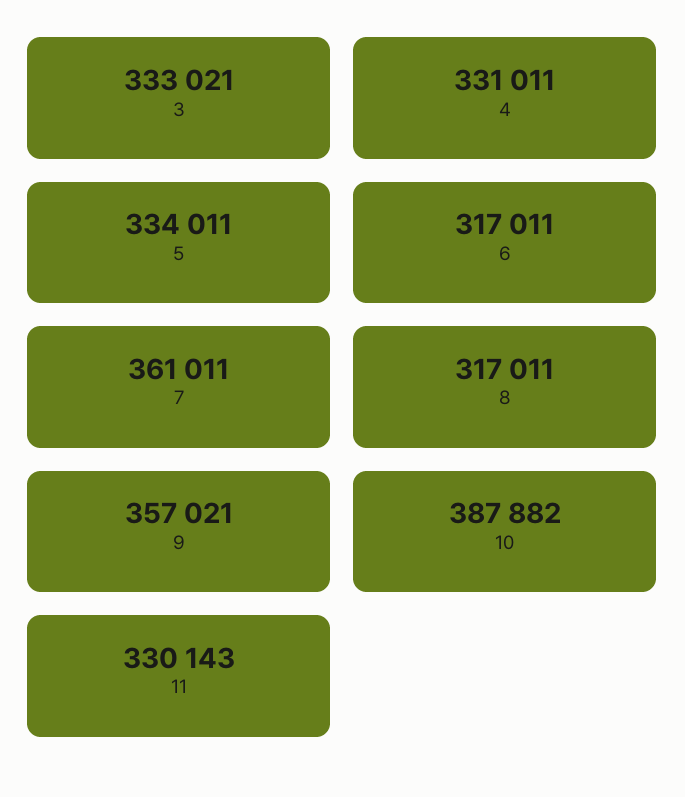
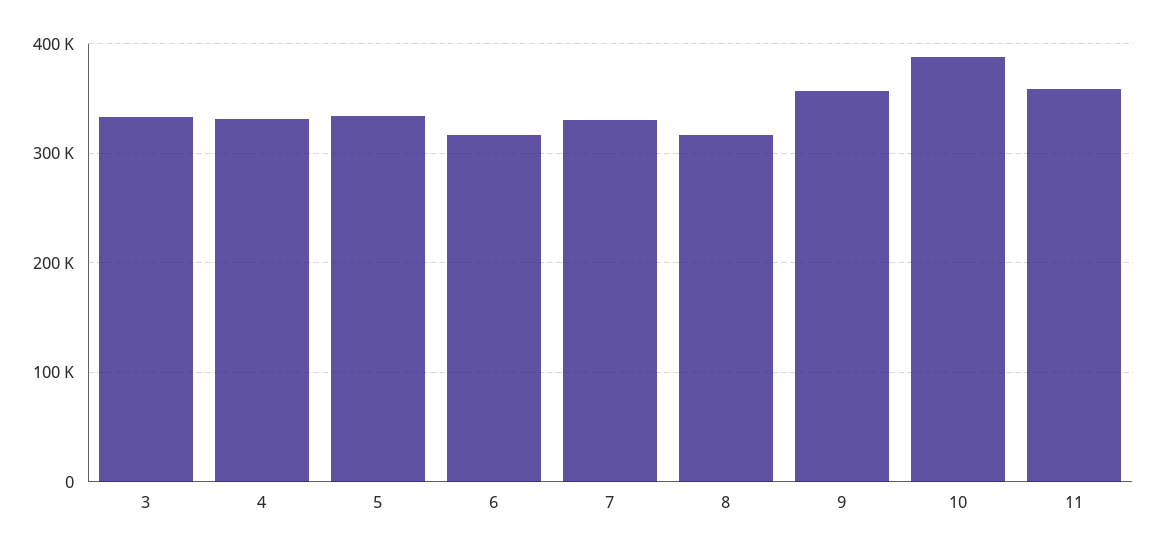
7: 361011 -> 330000
11: 330143 -> 360000

